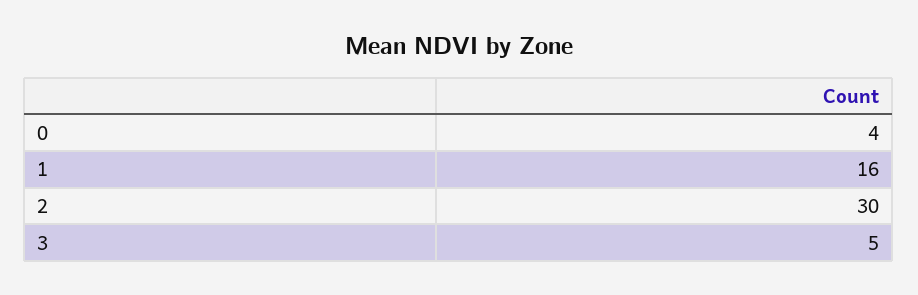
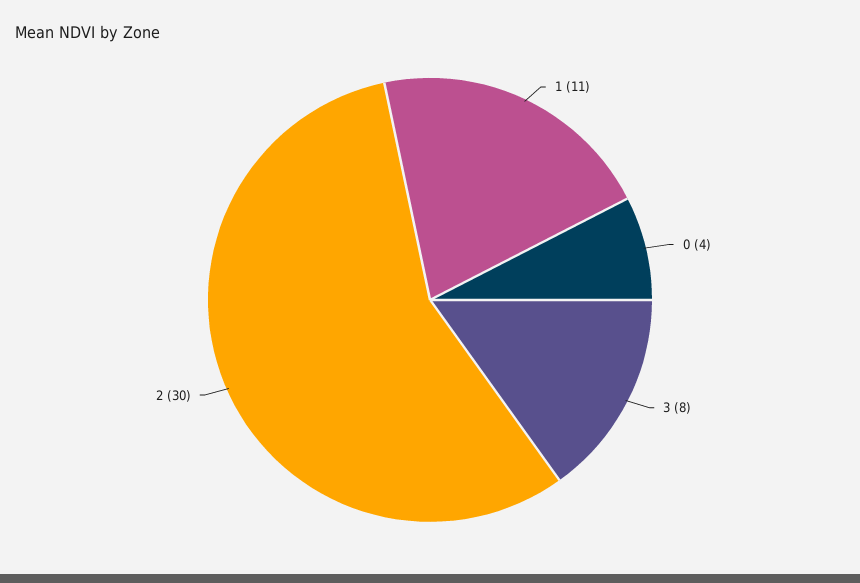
1: 16 -> 11
3: 5 -> 8

